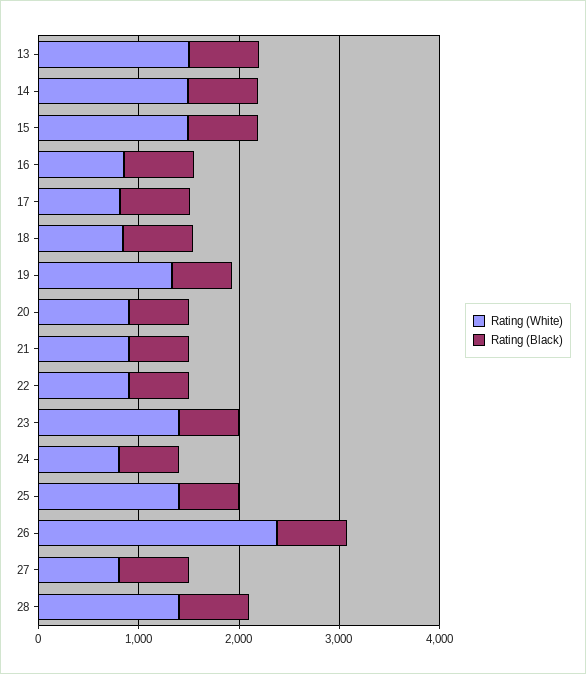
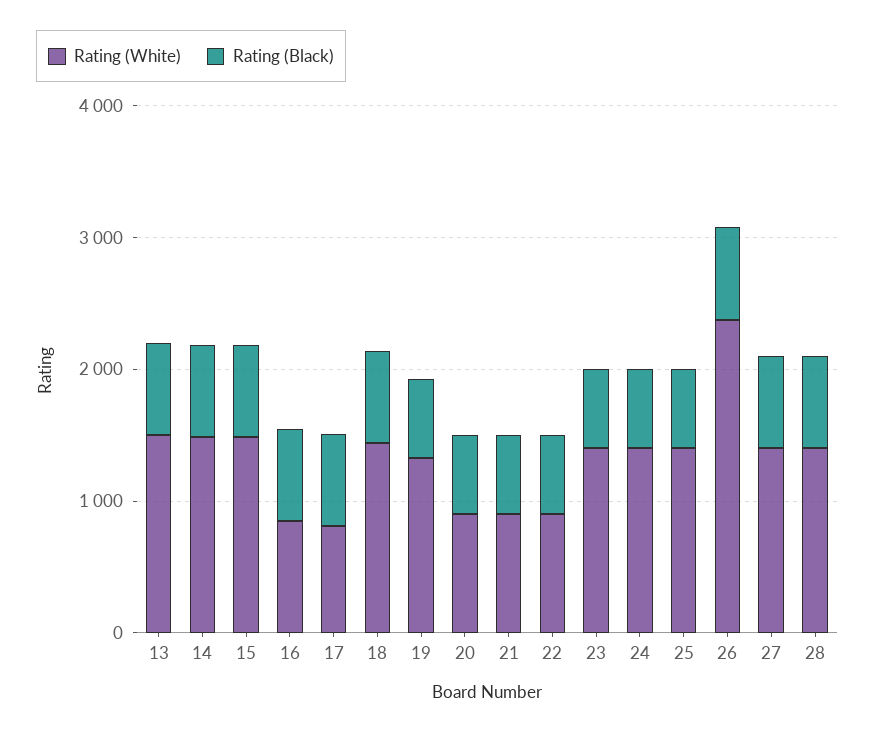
Rating (White), 18: 800 -> 1400
Rating (White), 24: 800 -> 1400
Rating (White), 27: 800 -> 1400

